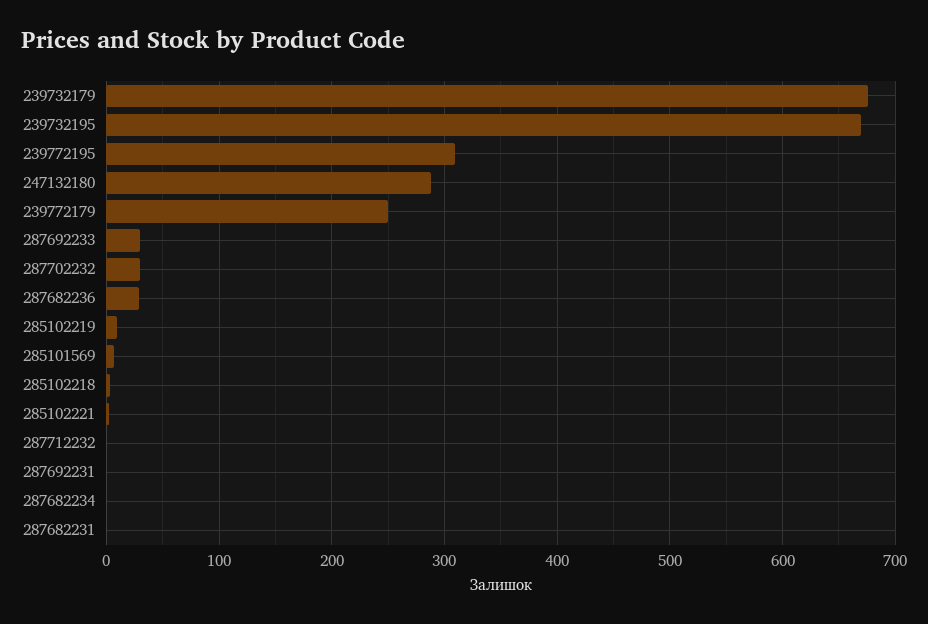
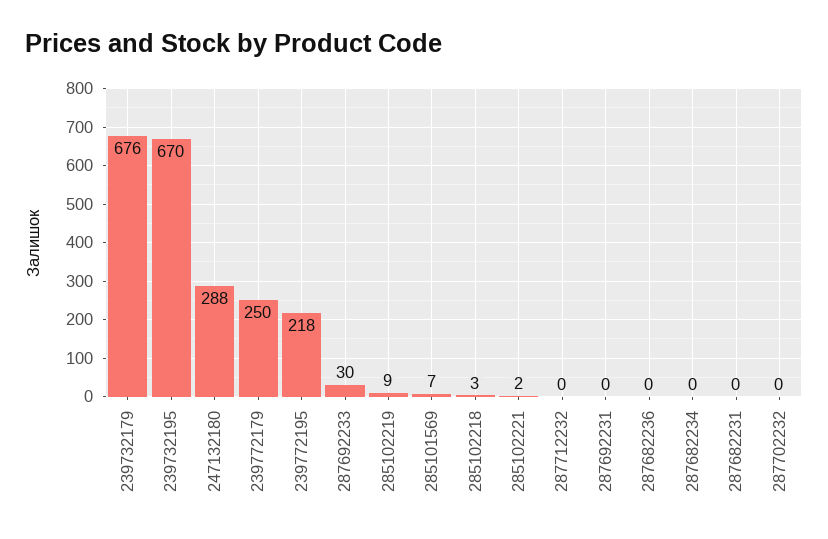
239772195: 310 -> 218
287702232: 30 -> 0
287682236: 30 -> 0

